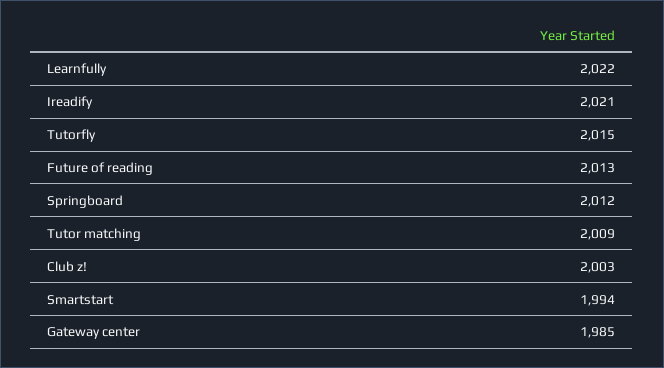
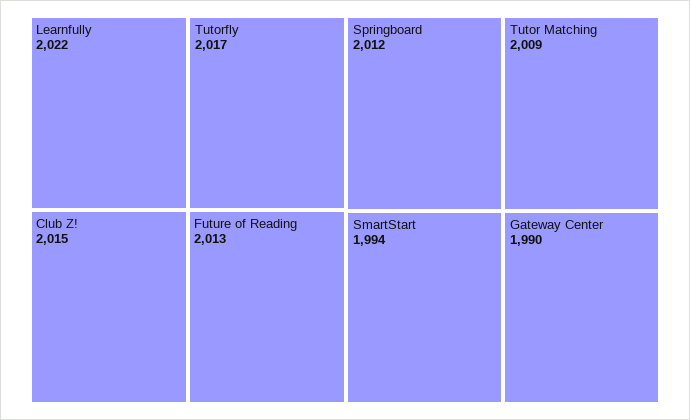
Ireadify: 2021 -> none
Tutorfly: 2015 -> 2017
Club z!: 2003 -> 2015
Gateway center: 1985 -> 1990

